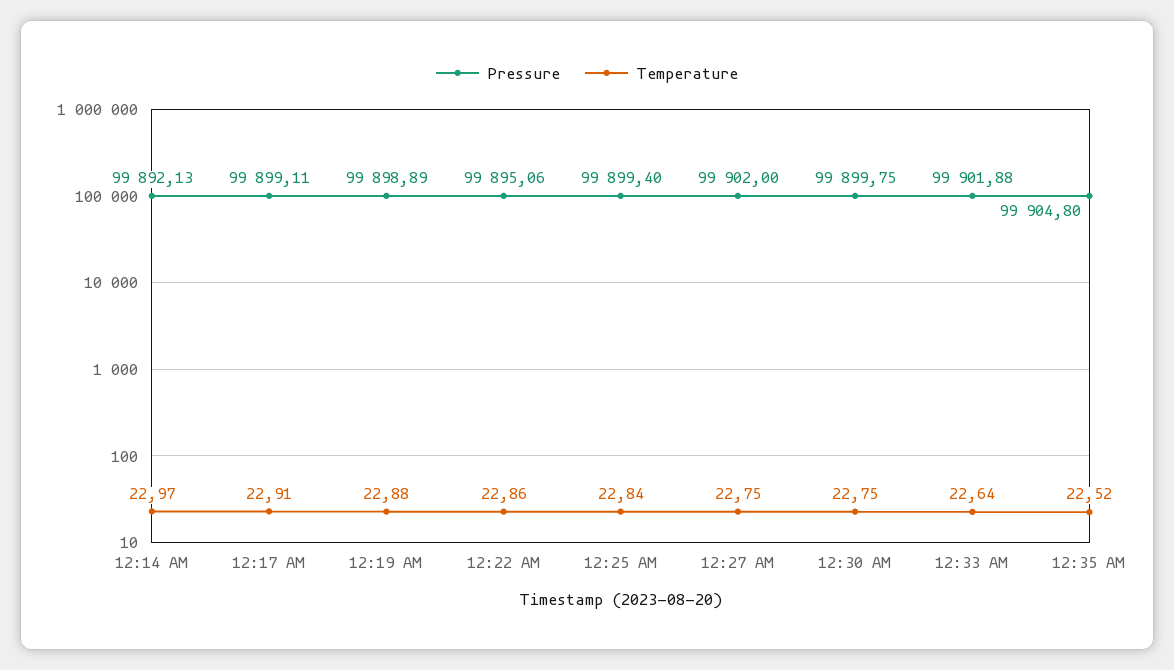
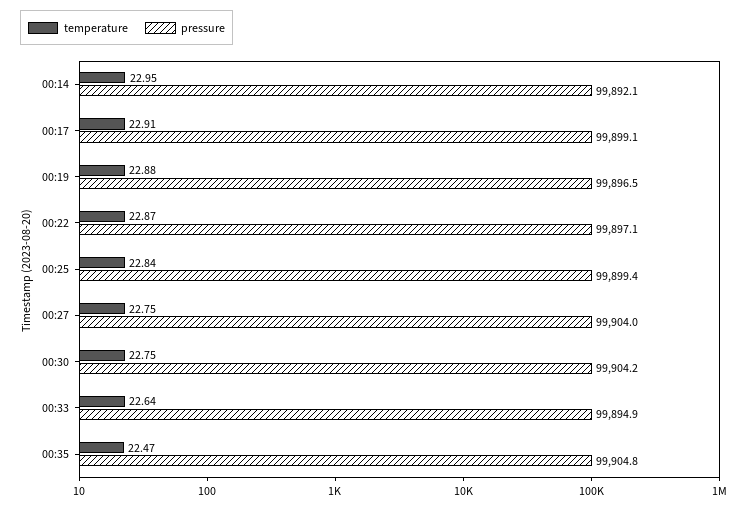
Temperature, 12:14 AM: 22.97 -> 22.95
Pressure, 12:19 AM: 99898.89 -> 99896.5
Pressure, 12:22 AM: 99895.06 -> 99897.1
Temperature, 12:22 AM: 22.86 -> 22.87
Pressure, 12:27 AM: 99902 -> 99904
Pressure, 12:30 AM: 99899.75 -> 99904.2
Pressure, 12:33 AM: 99901.88 -> 99894.9
Temperature, 12:35 AM: 22.52 -> 22.47

